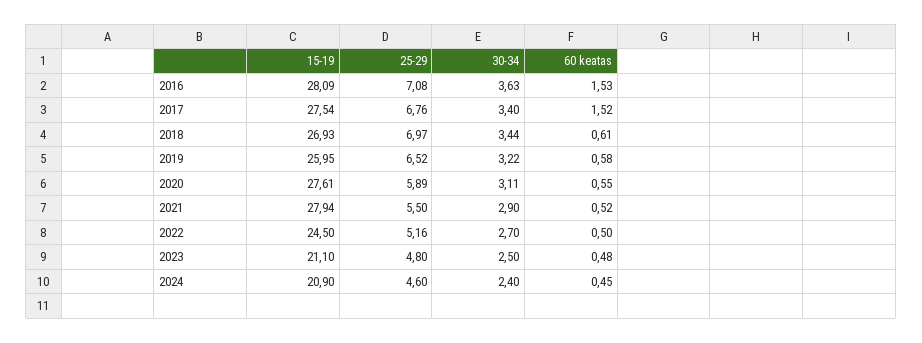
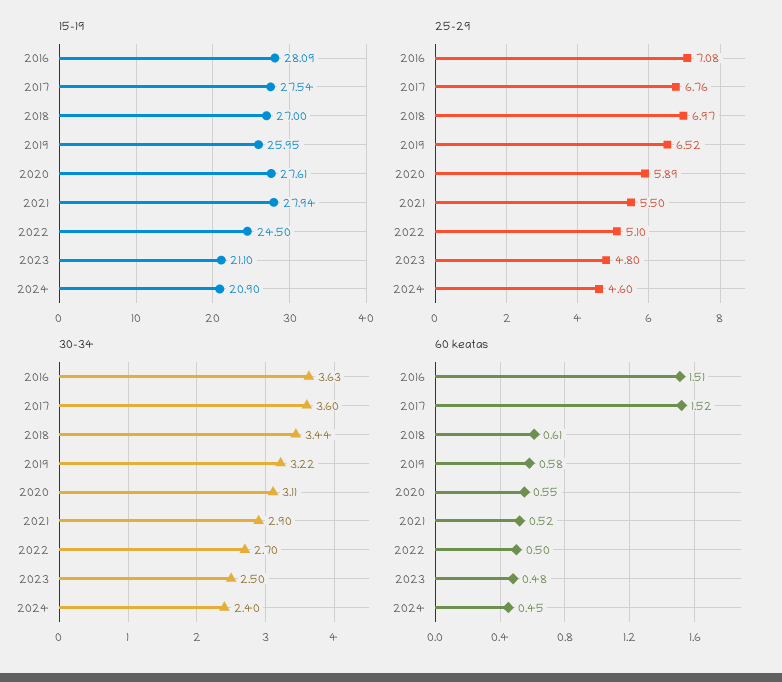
60 keatas, 2016: 1.53 -> 1.51
30-34, 2017: 3.4 -> 3.6
15-19, 2018: 26.93 -> 27
25-29, 2022: 5.16 -> 5.1

